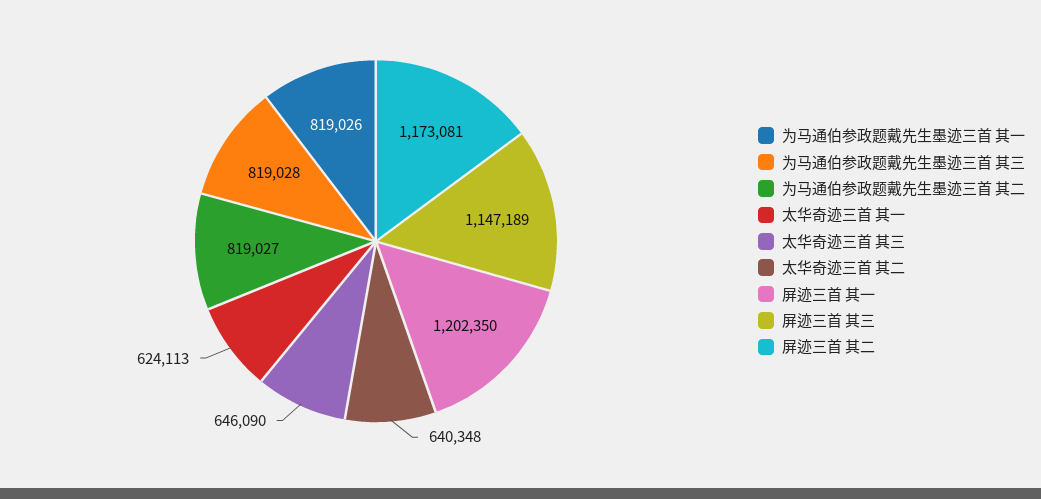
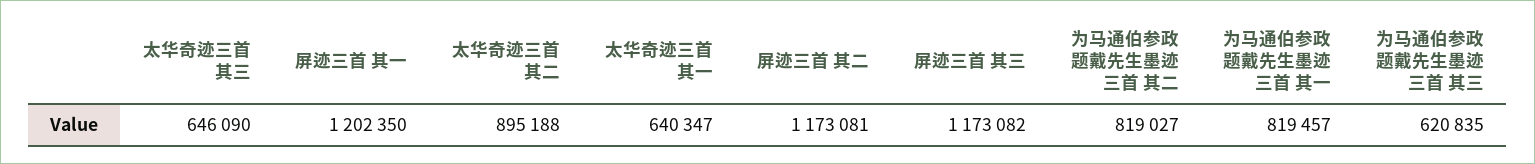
为马通伯参政题戴先生墨迹三首 其一: 819026 -> 819457
为马通伯参政题戴先生墨迹三首 其三: 819028 -> 620835
太华奇迹三首 其一: 624113 -> 640347
太华奇迹三首 其二: 640348 -> 895188
屏迹三首 其三: 1147189 -> 1173082

